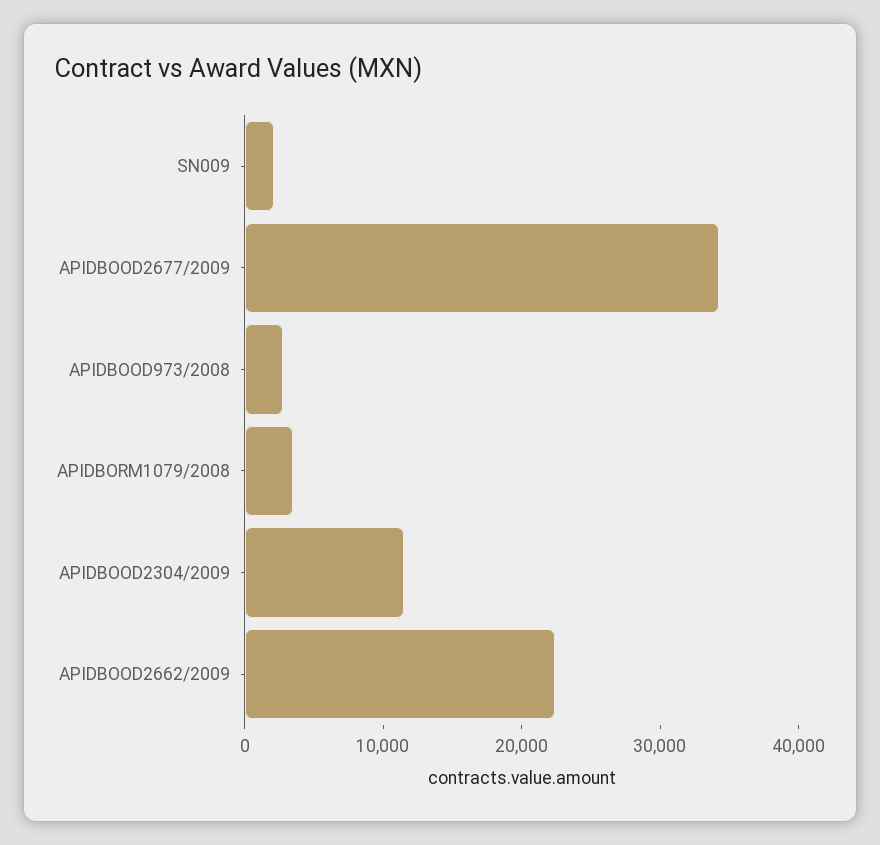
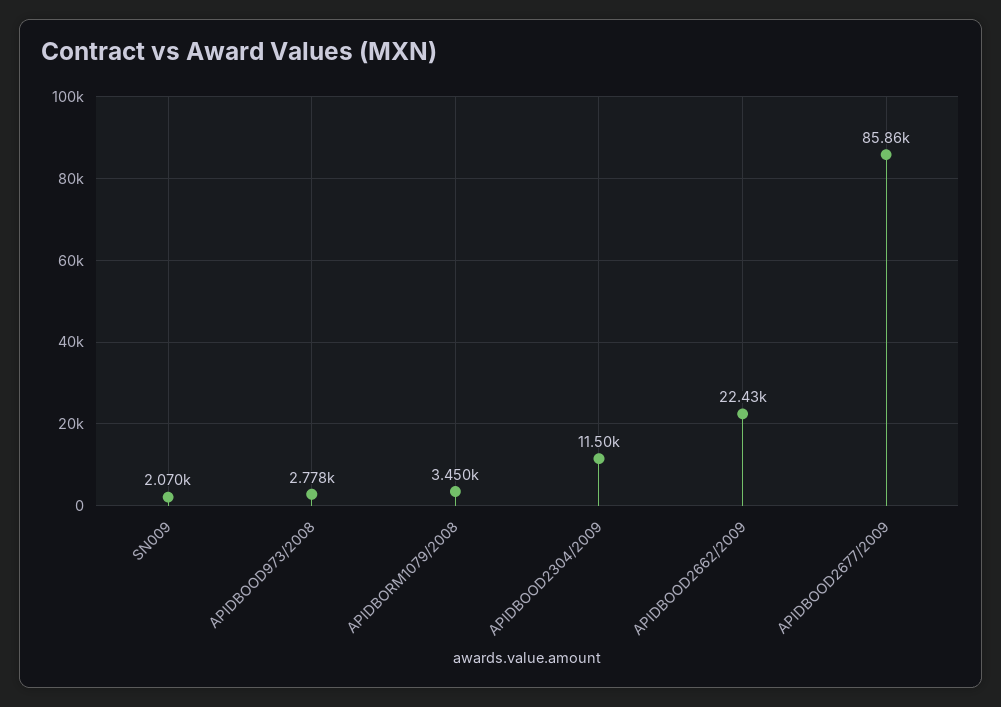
APIDBOOD2677/2009: 34000 -> 85860

